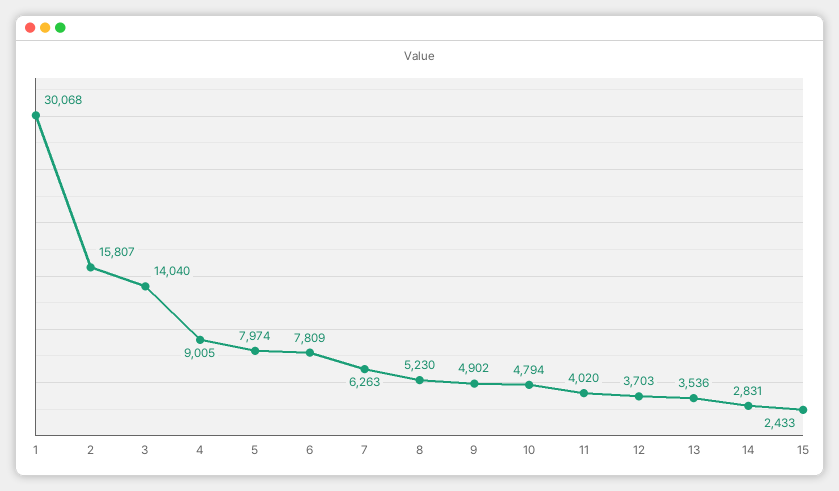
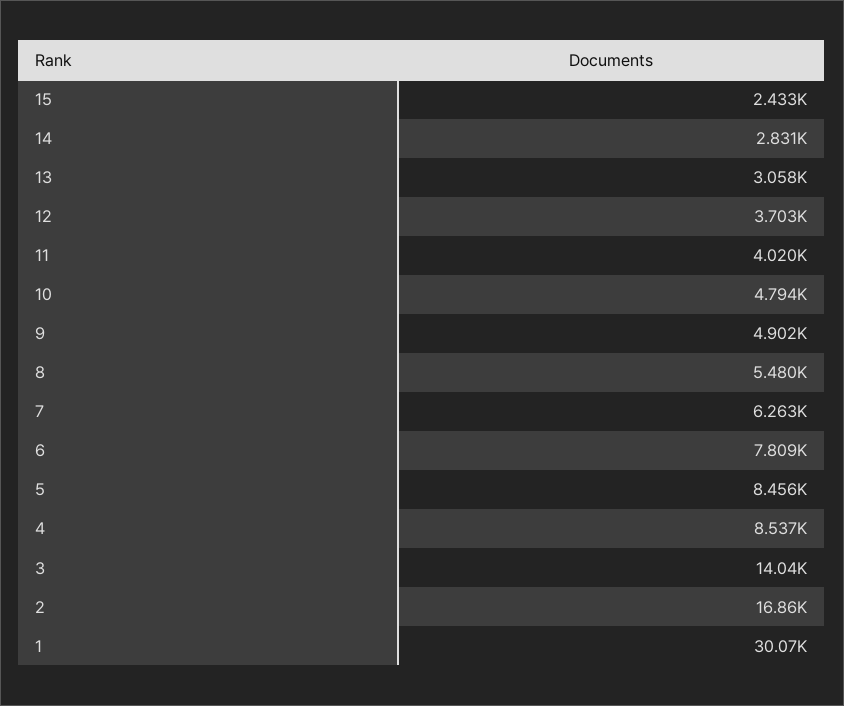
2: 15807 -> 16860
4: 9005 -> 8537
5: 7974 -> 8456
8: 5230 -> 5480
13: 3536 -> 3058

